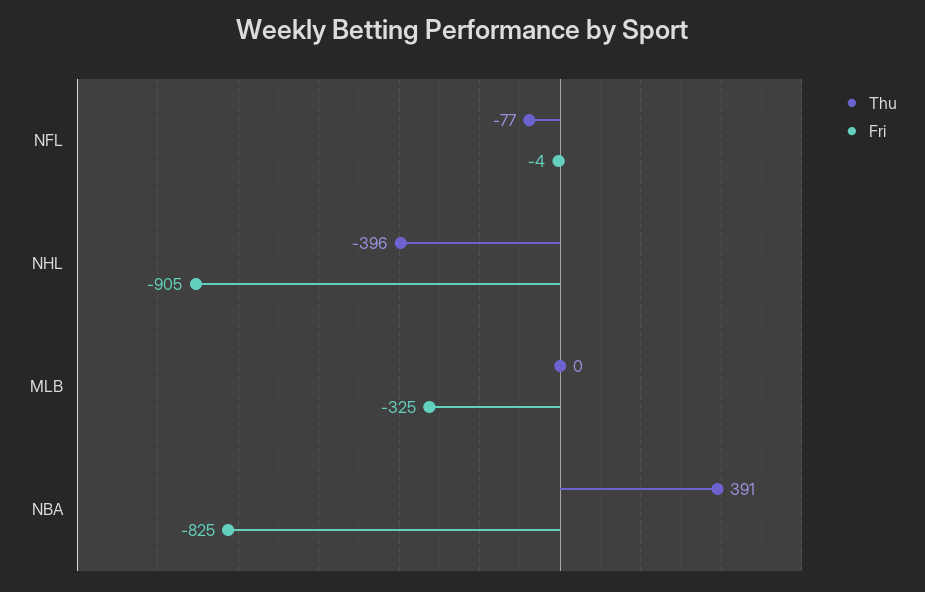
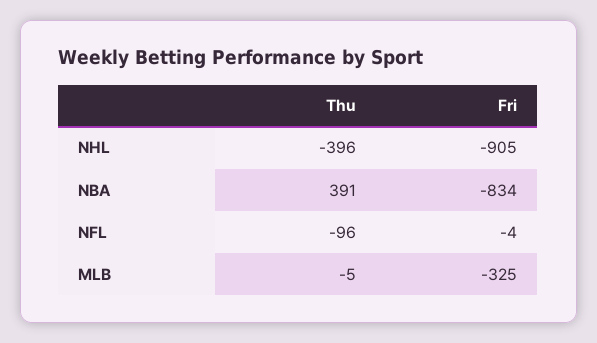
Thu, NFL: -77 -> -96
Thu, MLB: 0 -> -5
Fri, NBA: -825 -> -834

